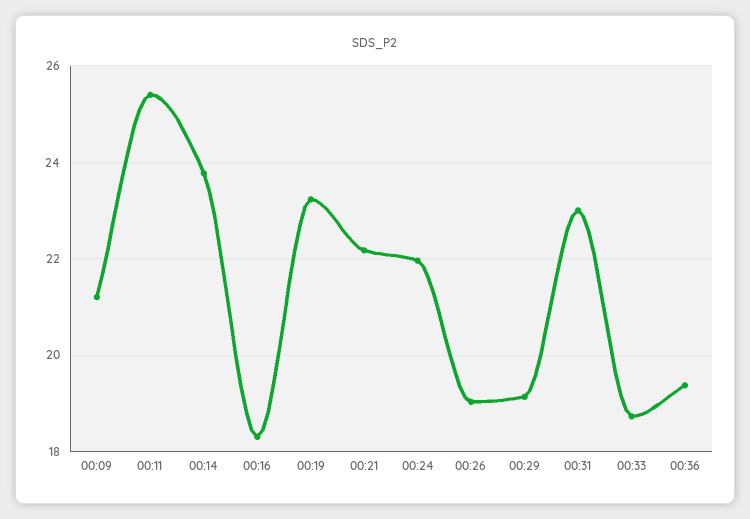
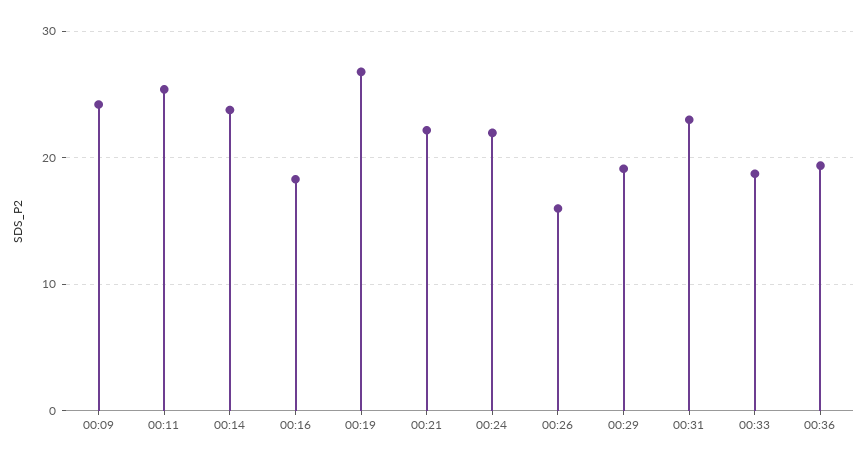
00:09: 21.2 -> 24
00:19: 23.2 -> 27
00:26: 19 -> 16

